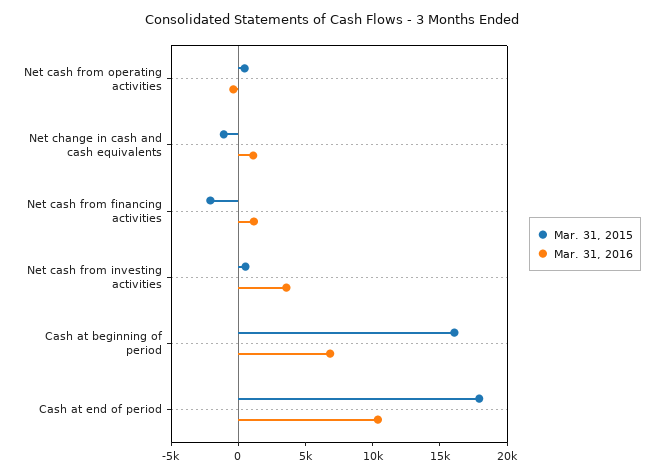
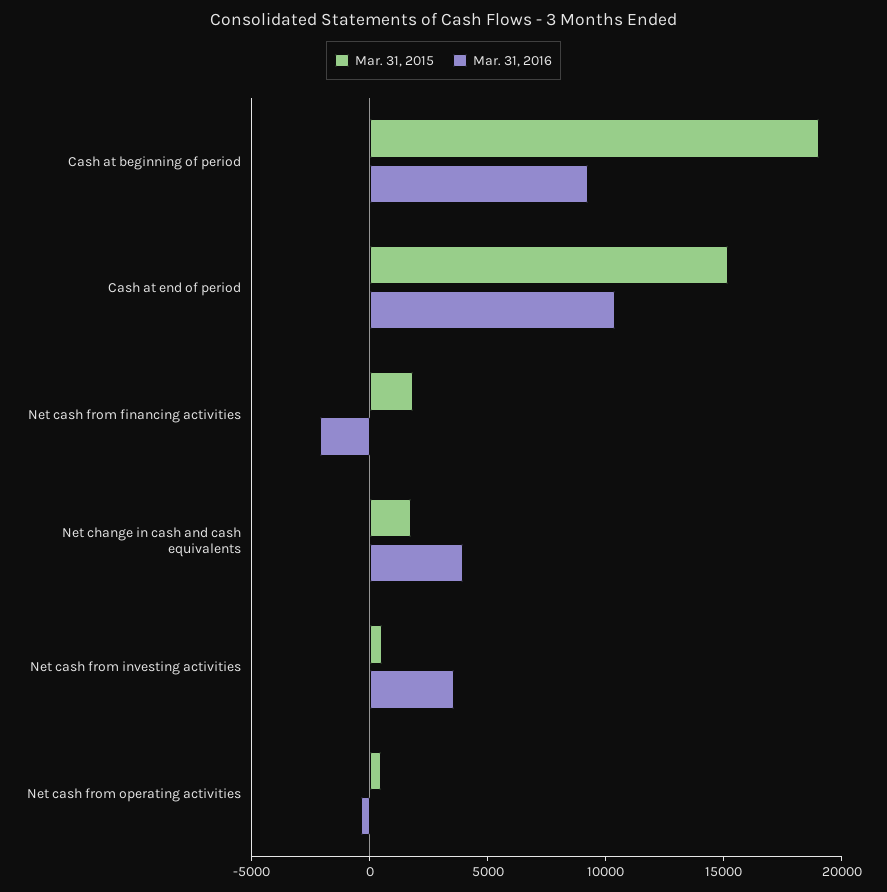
Mar. 31, 2015, Net change in cash and cash equivalents: -1000 -> 2000
Mar. 31, 2016, Net change in cash and cash equivalents: 1000 -> 4000
Mar. 31, 2015, Net cash from financing activities: -2000 -> 2000
Mar. 31, 2016, Net cash from financing activities: 1000 -> -2000
Mar. 31, 2015, Cash at beginning of period: 16000 -> 19000
Mar. 31, 2016, Cash at beginning of period: 7000 -> 9000
Mar. 31, 2015, Cash at end of period: 18000 -> 15000

